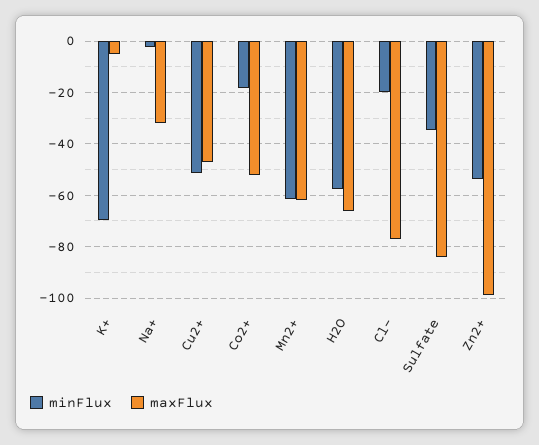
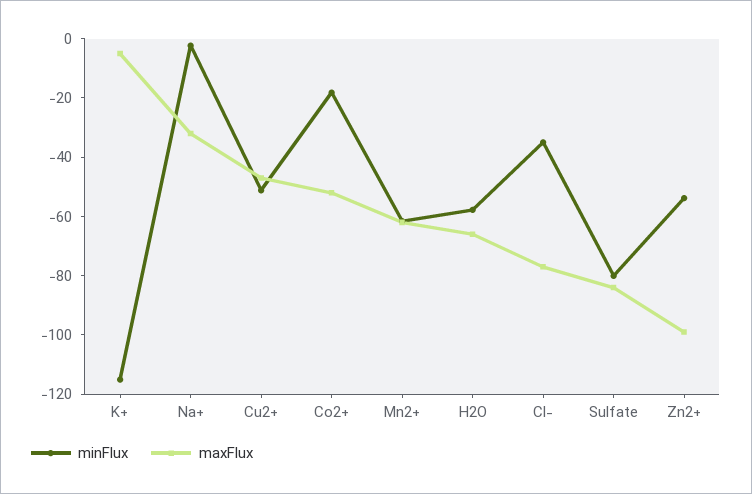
minFlux, K+: -70 -> -115
minFlux, Cl-: -20 -> -35
minFlux, Sulfate: -35 -> -80

